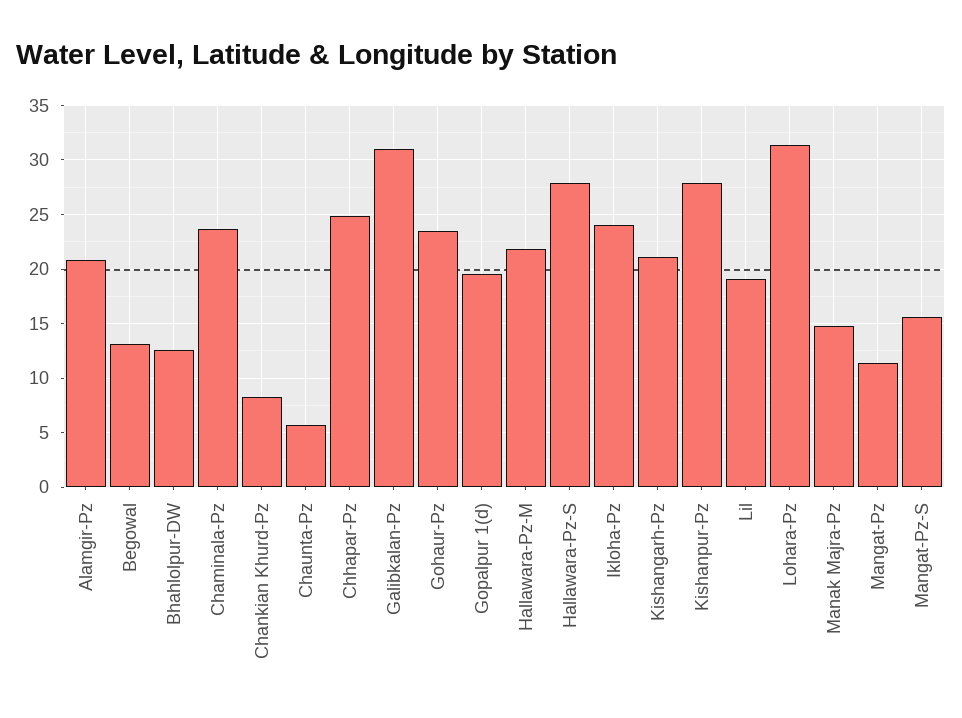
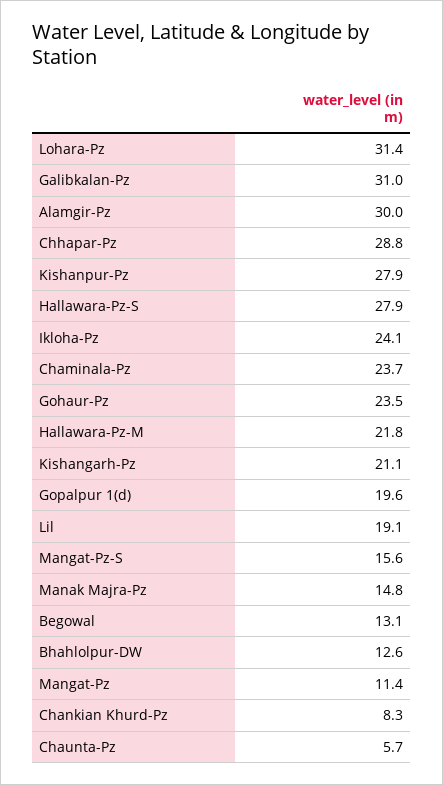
Alamgir-Pz: 21 -> 30
Chhapar-Pz: 25 -> 28.8

